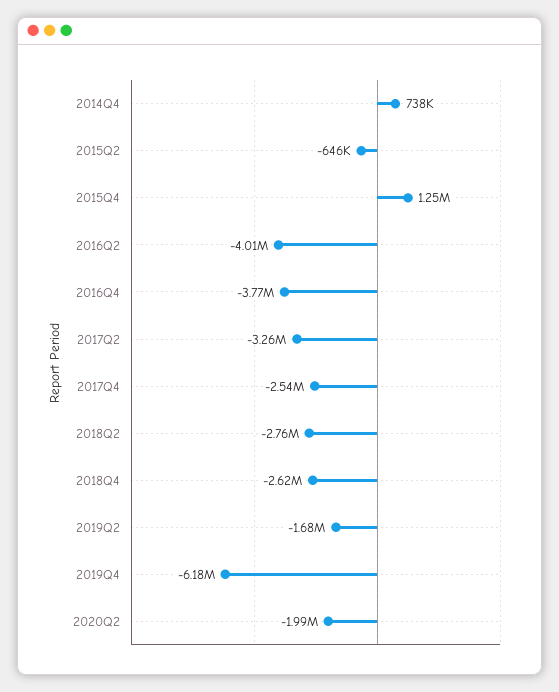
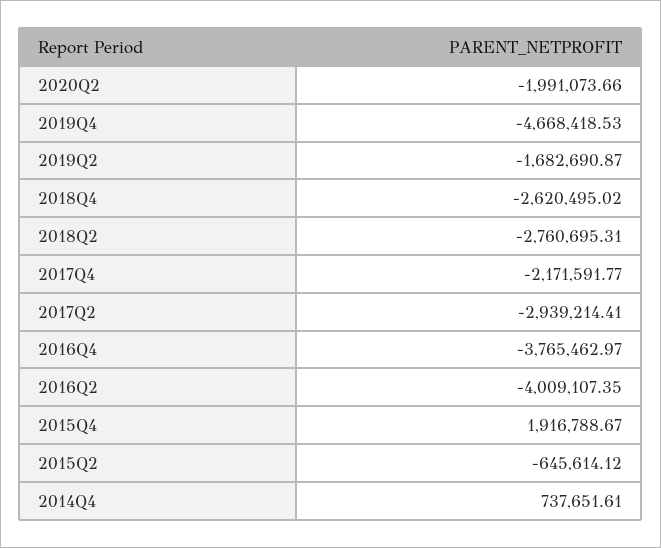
2015Q4: 1250000 -> 1916788.67
2017Q2: -3260000 -> -2939214.41
2017Q4: -2540000 -> -2171591.77
2019Q4: -6180000 -> -4668418.53

